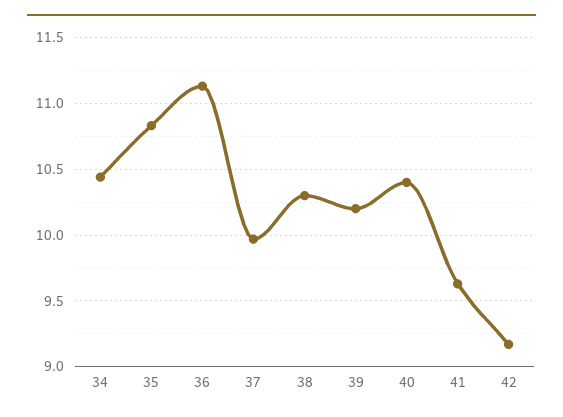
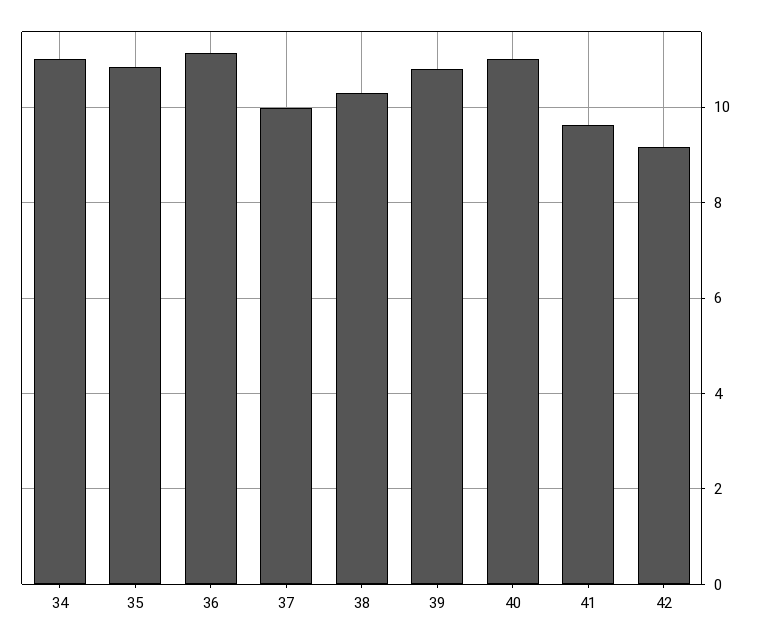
34: 10.45 -> 11
39: 10.2 -> 10.8
40: 10.4 -> 11

